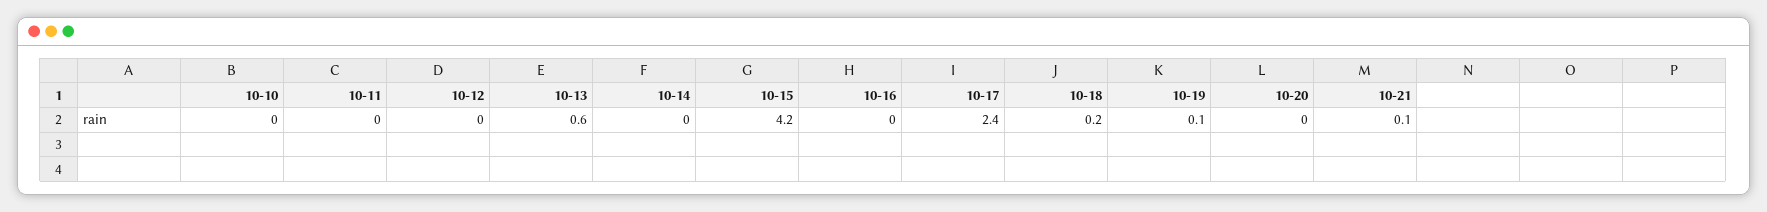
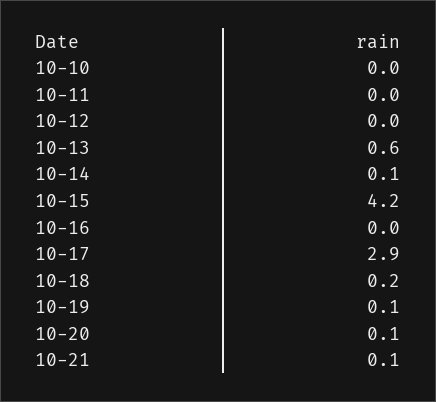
10-14: 0 -> 0.1
10-17: 2.4 -> 2.9
10-20: 0 -> 0.1

